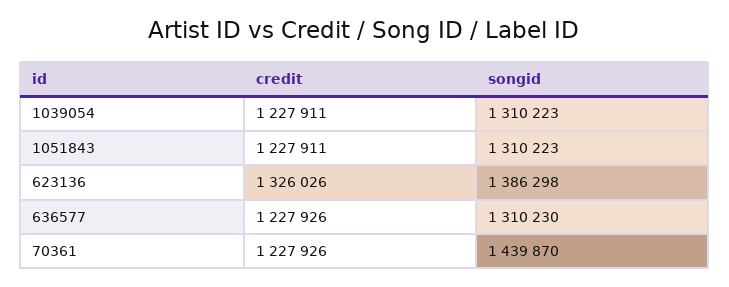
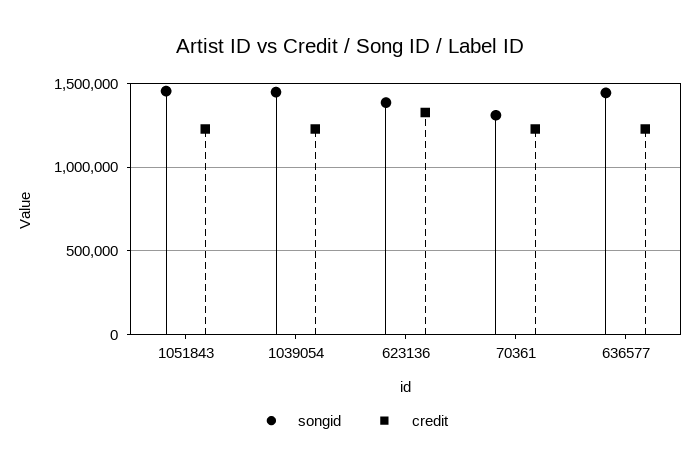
songid, 1039054: 1310223 -> 1450000
songid, 1051843: 1310223 -> 1450000
songid, 636577: 1310230 -> 1450000
songid, 70361: 1439870 -> 1300000

